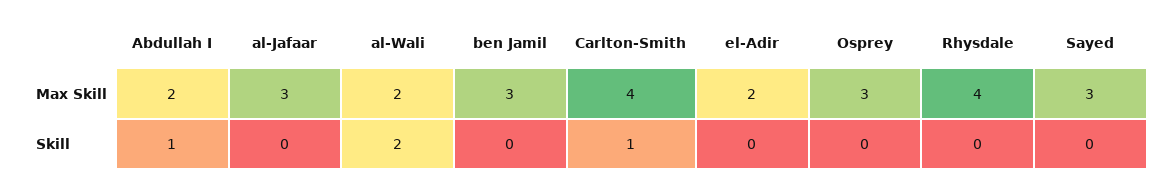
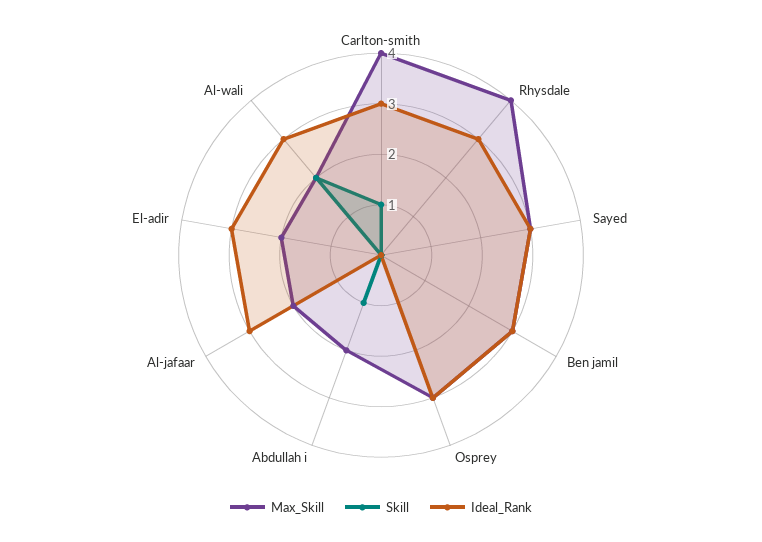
Max Skill, al-Jafaar: 3 -> 2
Ideal_Rank, Carlton-Smith: none -> 3
Ideal_Rank, Rhysdale: none -> 3
Ideal_Rank, Sayed: none -> 3
Ideal_Rank, ben Jamil: none -> 3
Ideal_Rank, Osprey: none -> 3
Ideal_Rank, Abdullah I: none -> 0
Ideal_Rank, al-Jafaar: none -> 3
Ideal_Rank, el-Adir: none -> 3
Ideal_Rank, al-Wali: none -> 3

